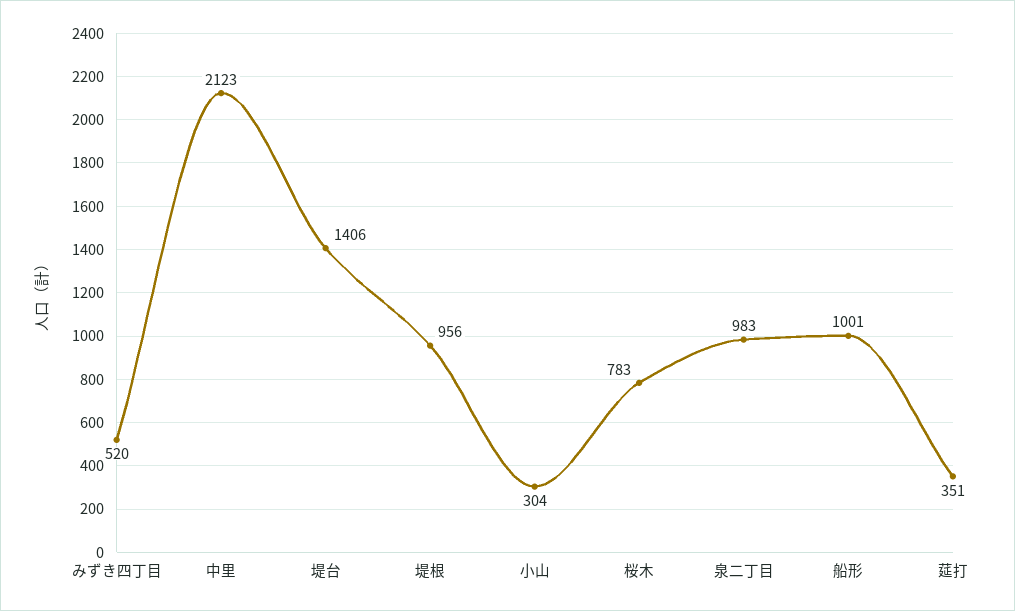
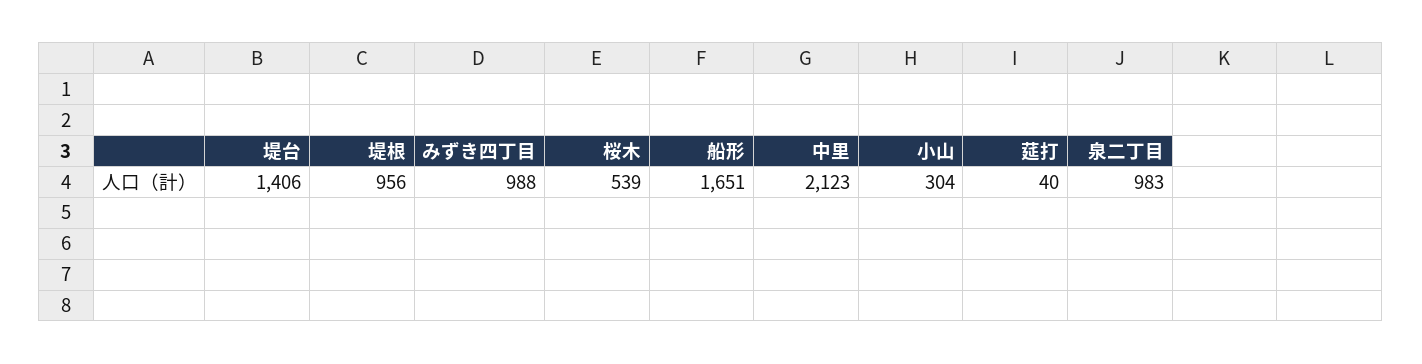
みずき四丁目: 520 -> 988
桜木: 783 -> 539
船形: 1001 -> 1651
莚打: 351 -> 40

